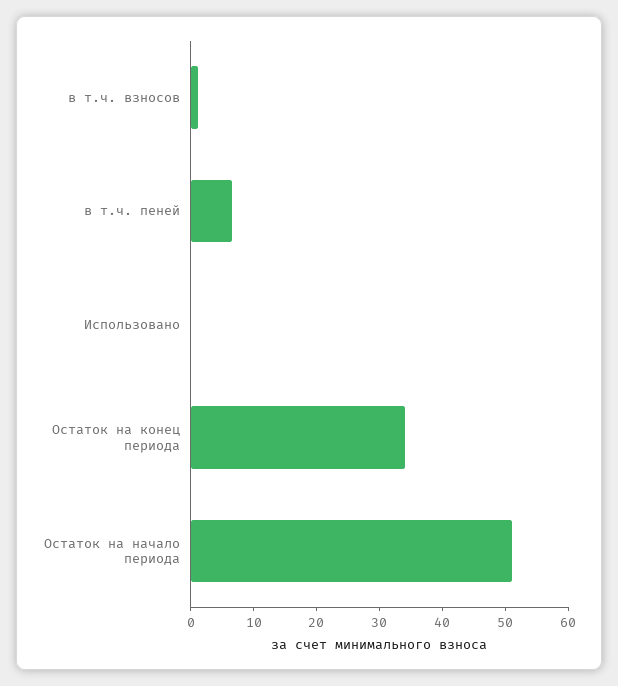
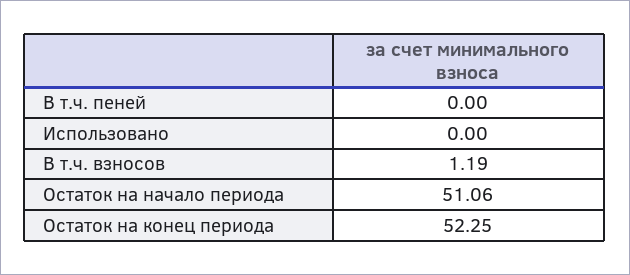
в т.ч. пеней: 6 -> 0
Остаток на конец периода: 34 -> 52.25

